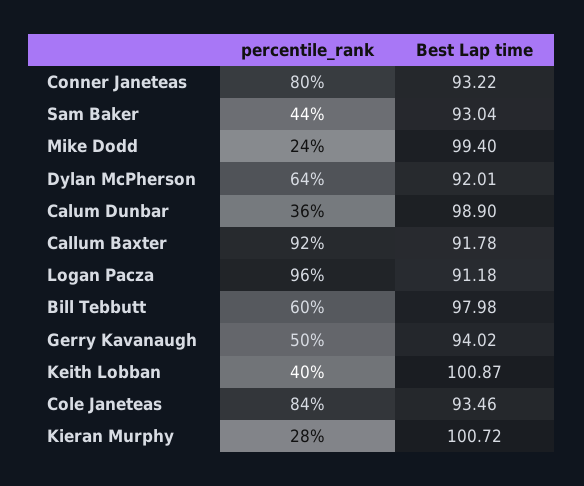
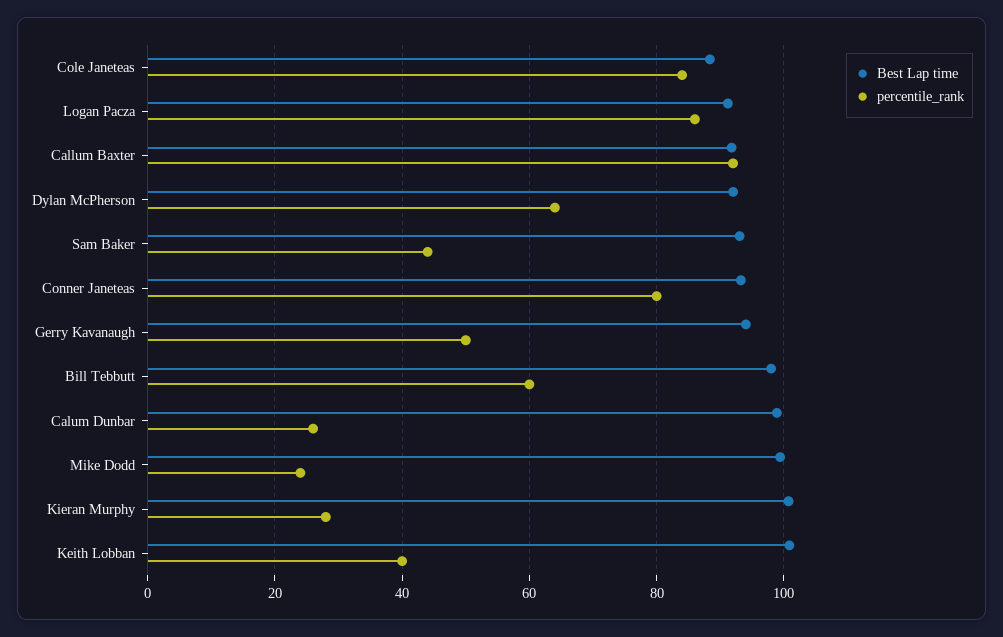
percentile_rank, Calum Dunbar: 36 -> 26
percentile_rank, Logan Pacza: 96 -> 86
Best Lap time, Cole Janeteas: 93.46 -> 88

